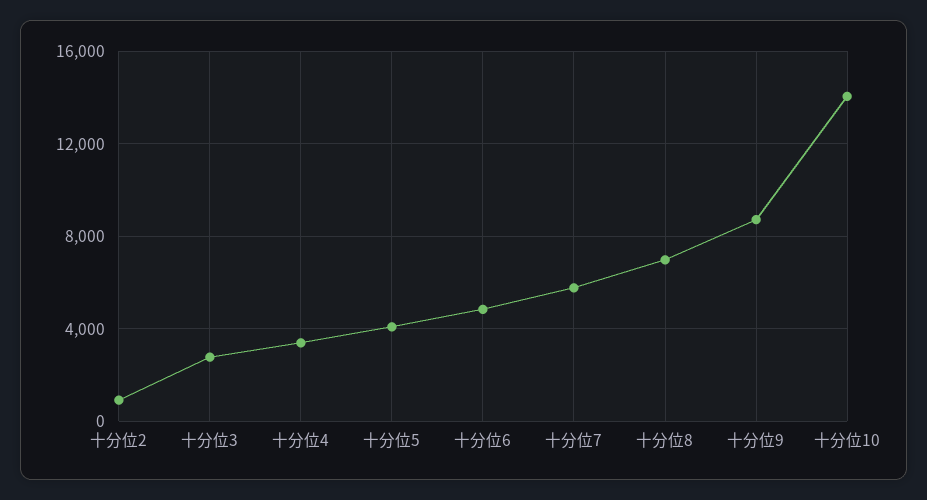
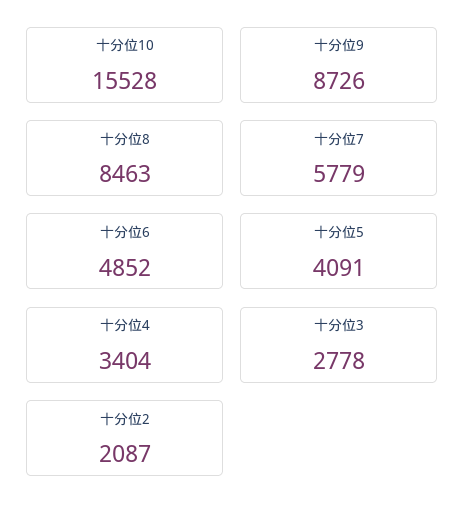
十分位2: 1000 -> 2087
十分位8: 7000 -> 8463
十分位10: 14000 -> 15528

